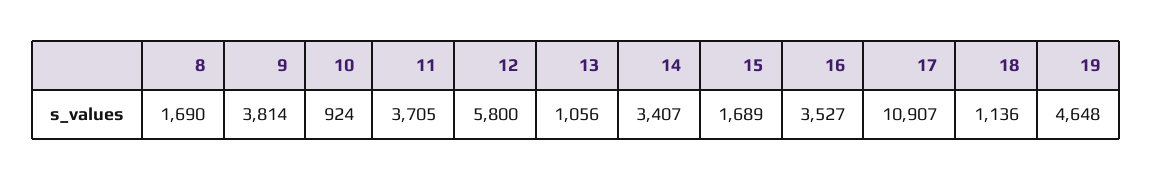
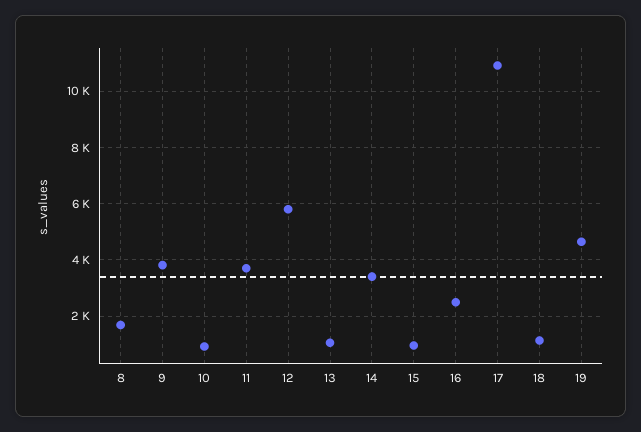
15: 1689 -> 1000
16: 3527 -> 2500

